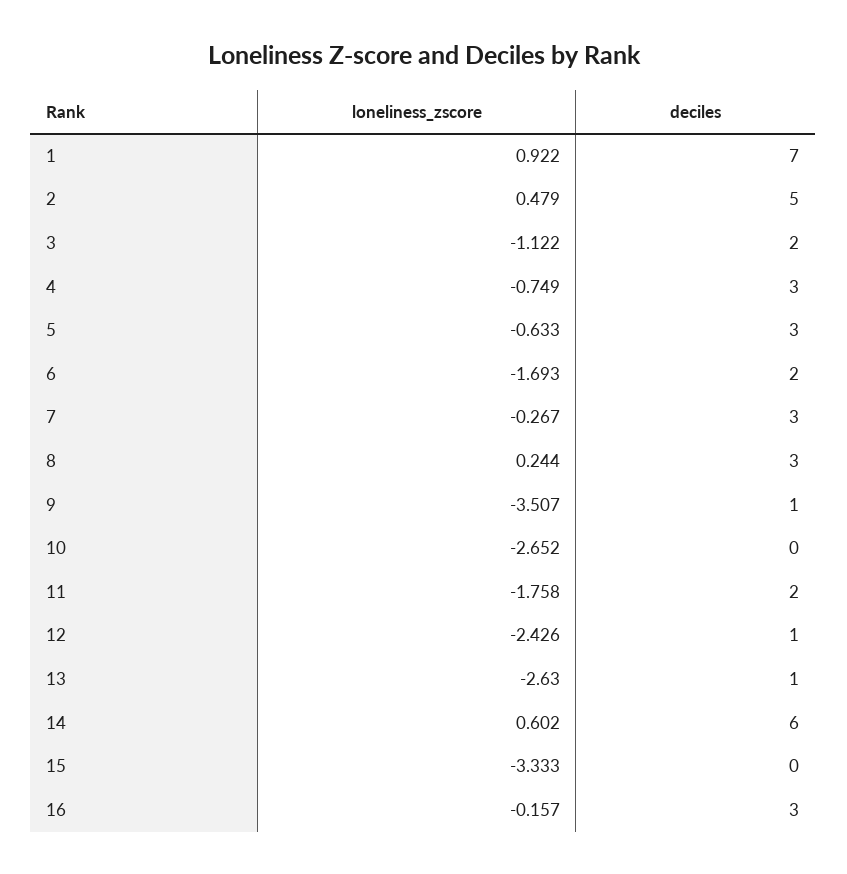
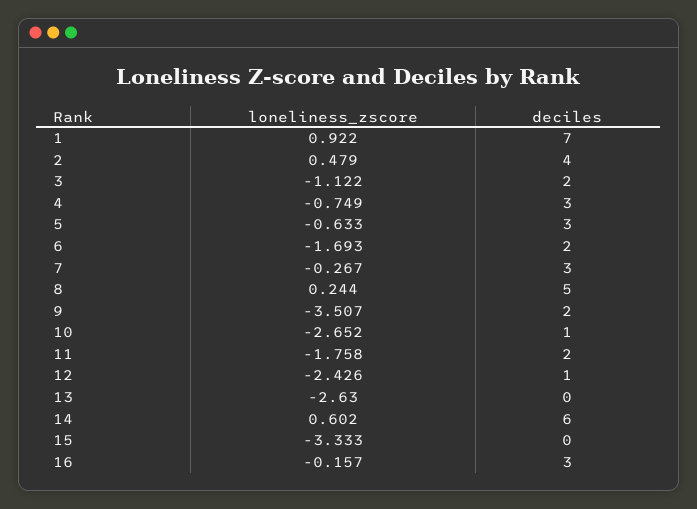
deciles, 2: 5 -> 4
deciles, 8: 3 -> 5
deciles, 9: 1 -> 2
deciles, 10: 0 -> 1
deciles, 13: 1 -> 0

